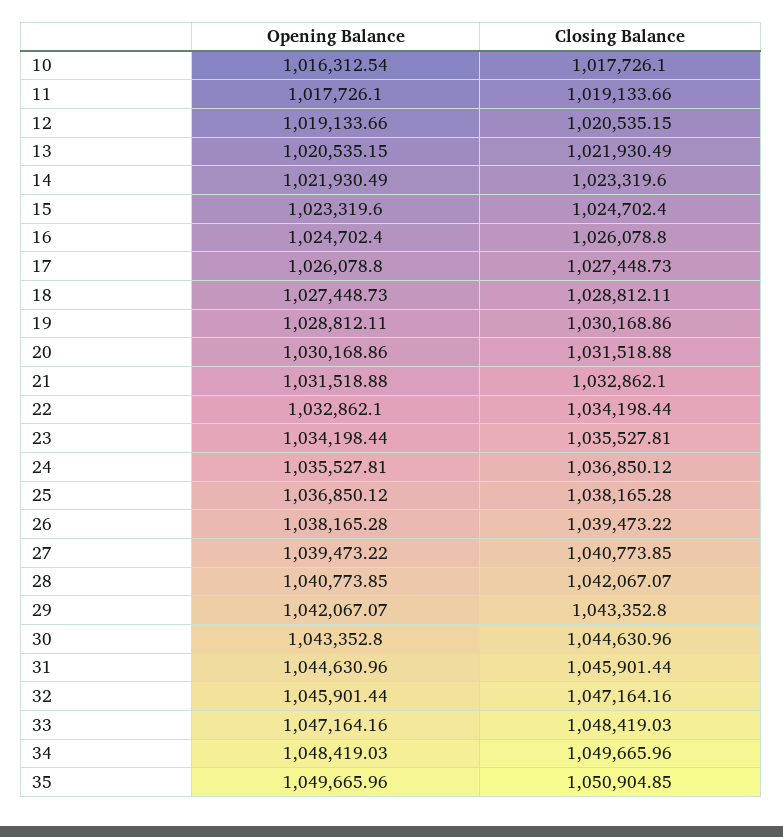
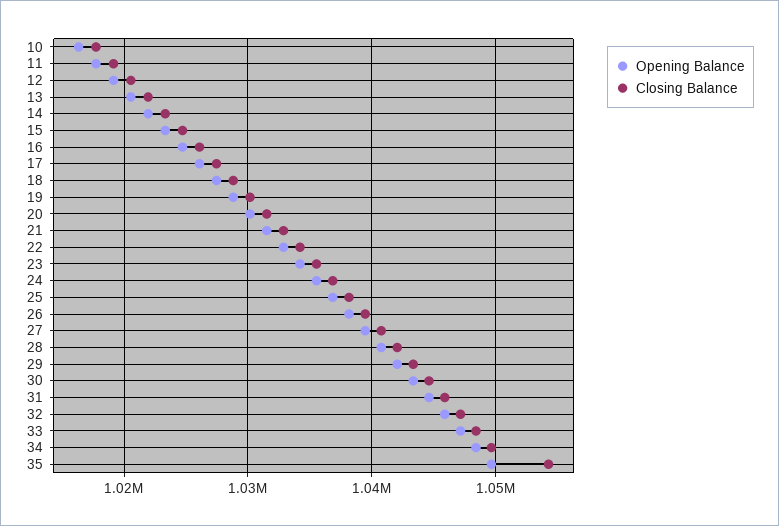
Closing Balance, 35: 1050904.85 -> 1054000

